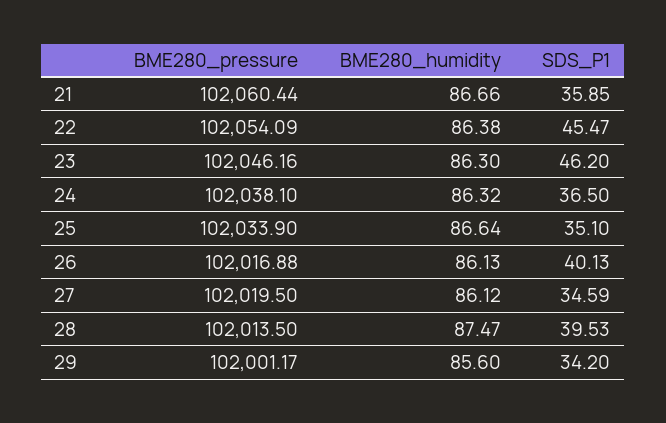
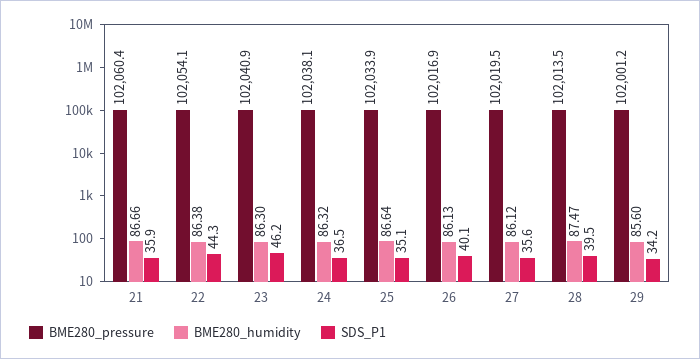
SDS_P1, 22: 45.47 -> 44.3
BME280_pressure, 23: 102046.16 -> 102040.9
SDS_P1, 27: 34.59 -> 35.6

